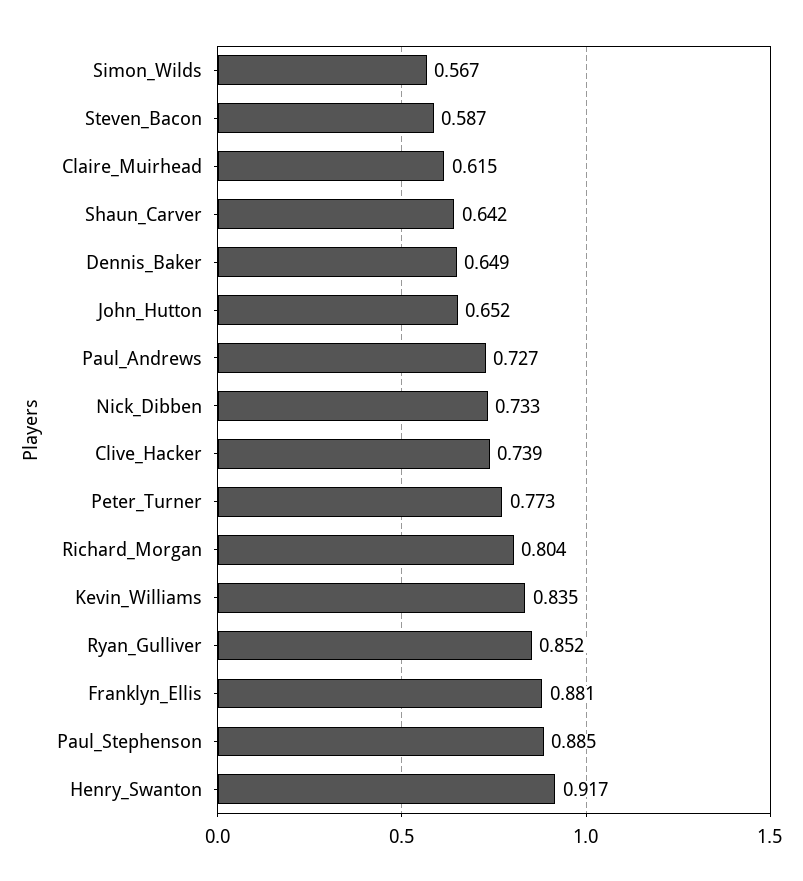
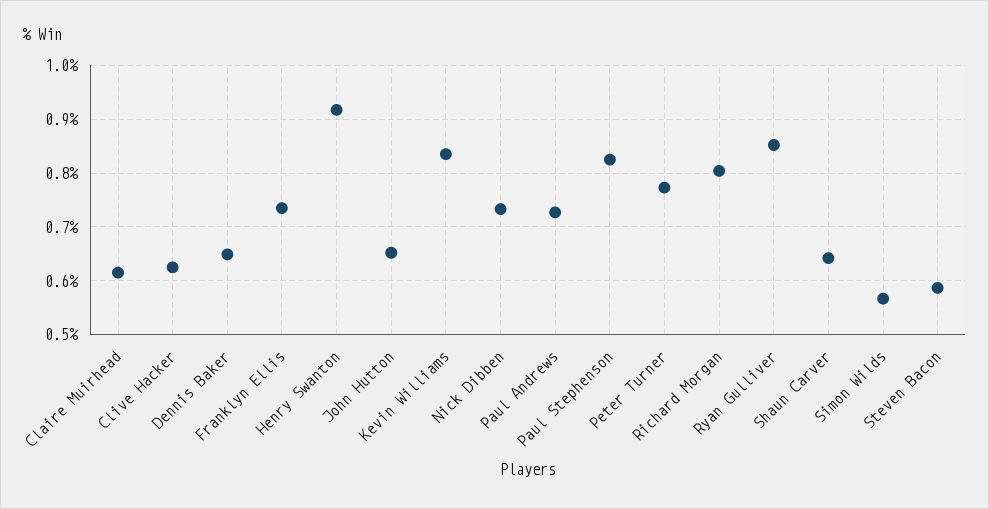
Clive_Hacker: 0.739 -> 0.62
Franklyn_Ellis: 0.881 -> 0.74
Paul_Stephenson: 0.885 -> 0.82

